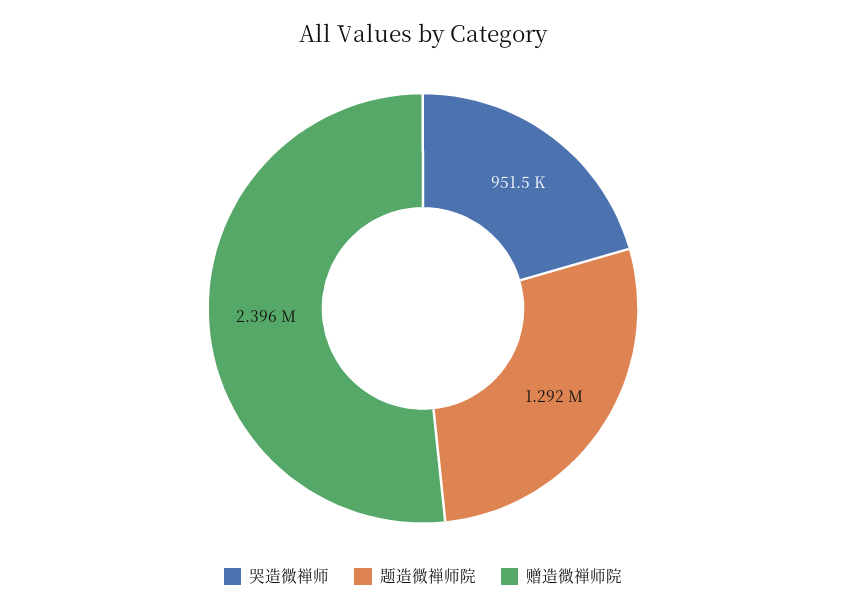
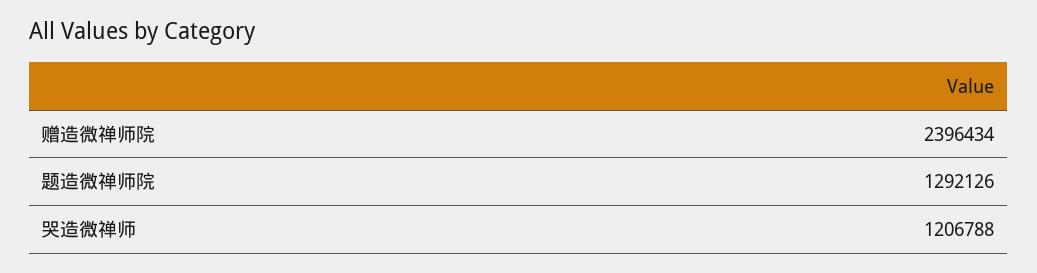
哭造微禅师: 951500 -> 1206788

